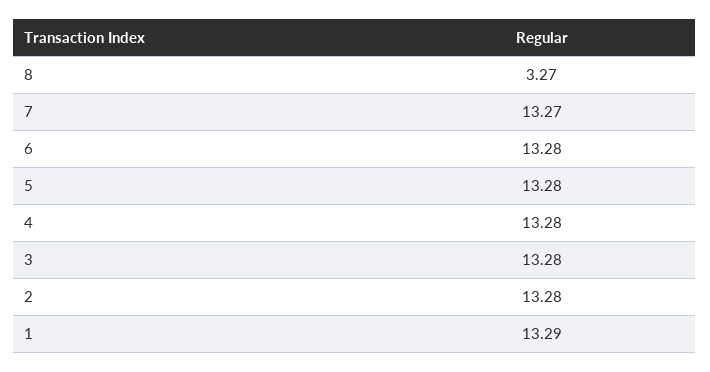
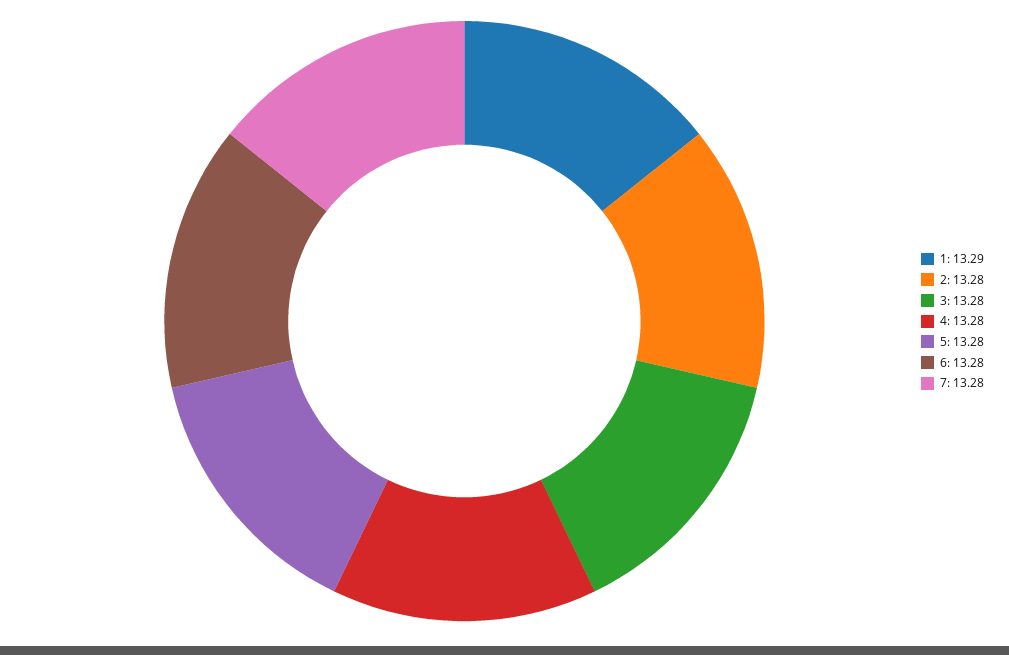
8: 3.27 -> none
7: 13.27 -> 13.28

